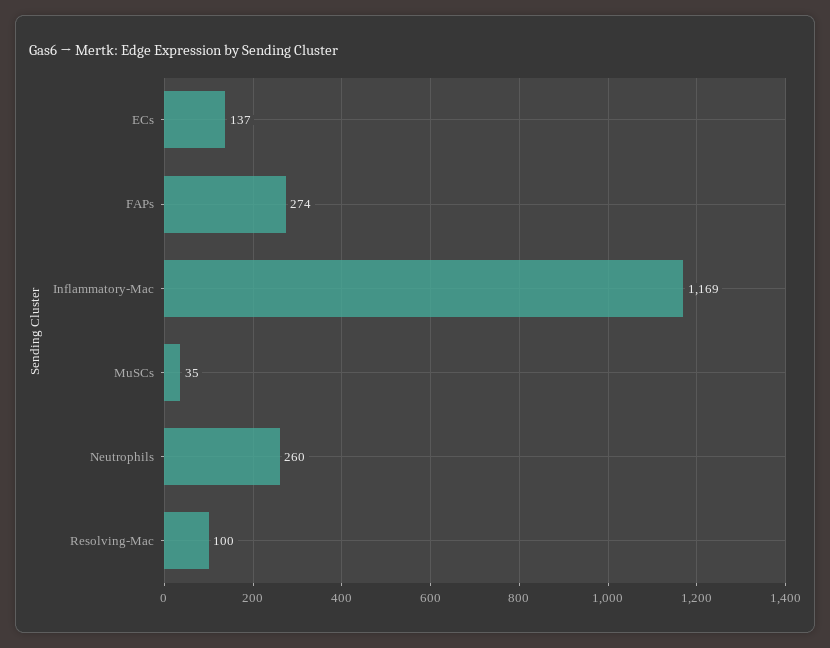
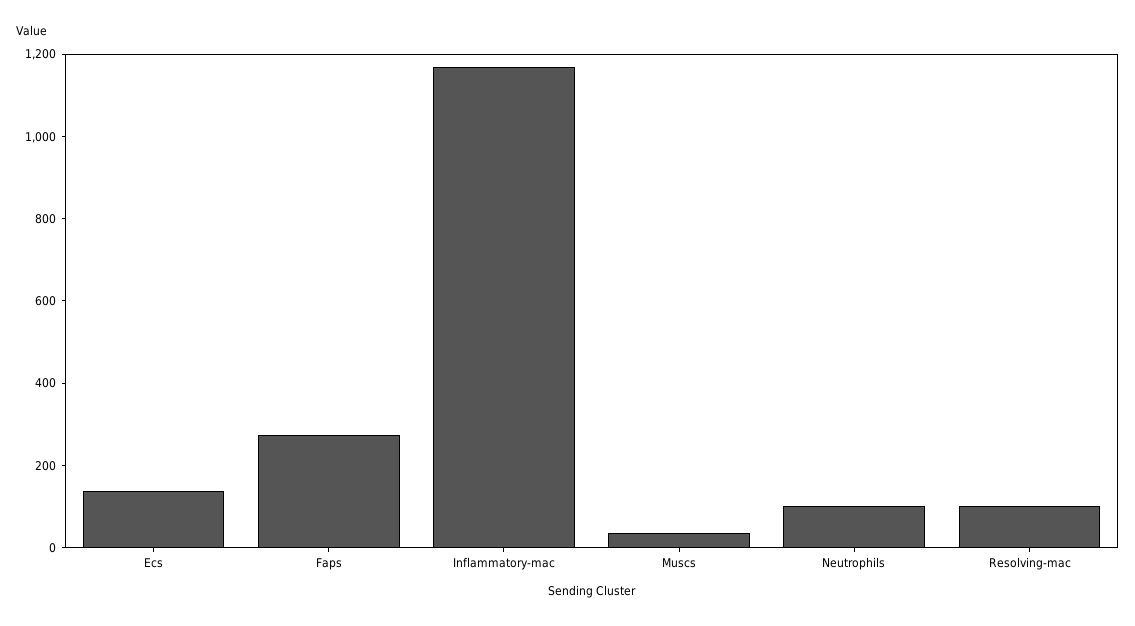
Neutrophils: 260 -> 100

